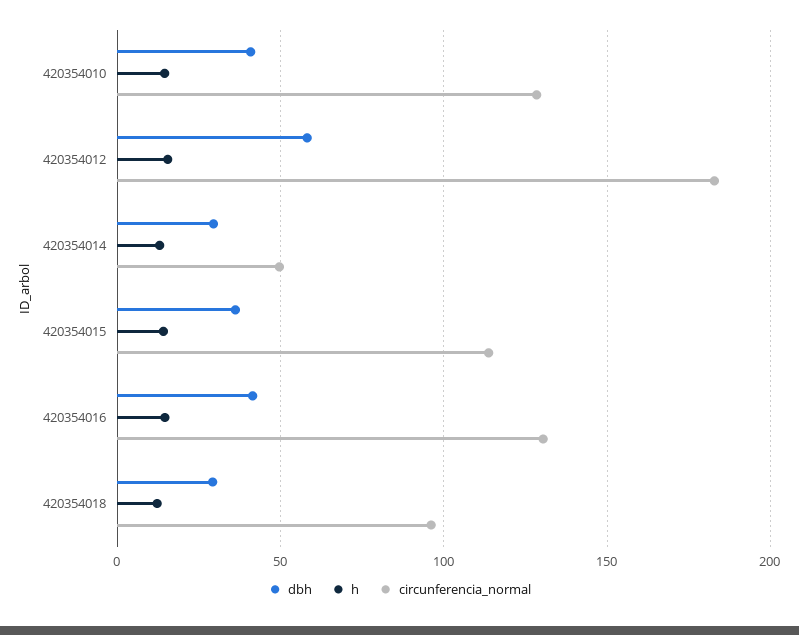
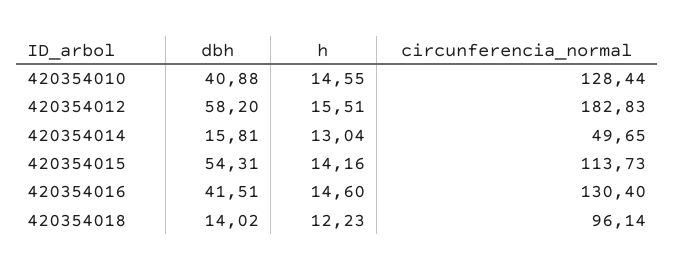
dbh, 420354014: 30 -> 15.81
dbh, 420354015: 35 -> 54.31
dbh, 420354018: 30 -> 14.02

